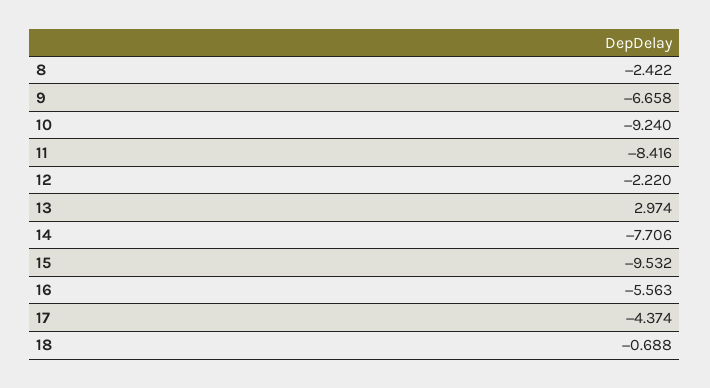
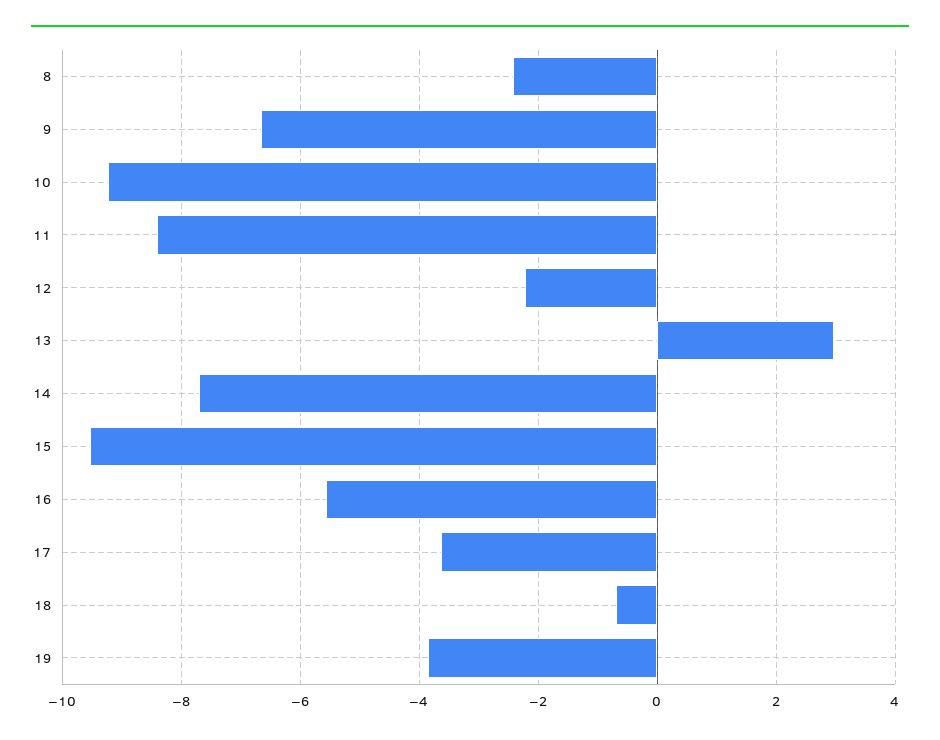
17: -4.374 -> -3.6
19: none -> -3.8

